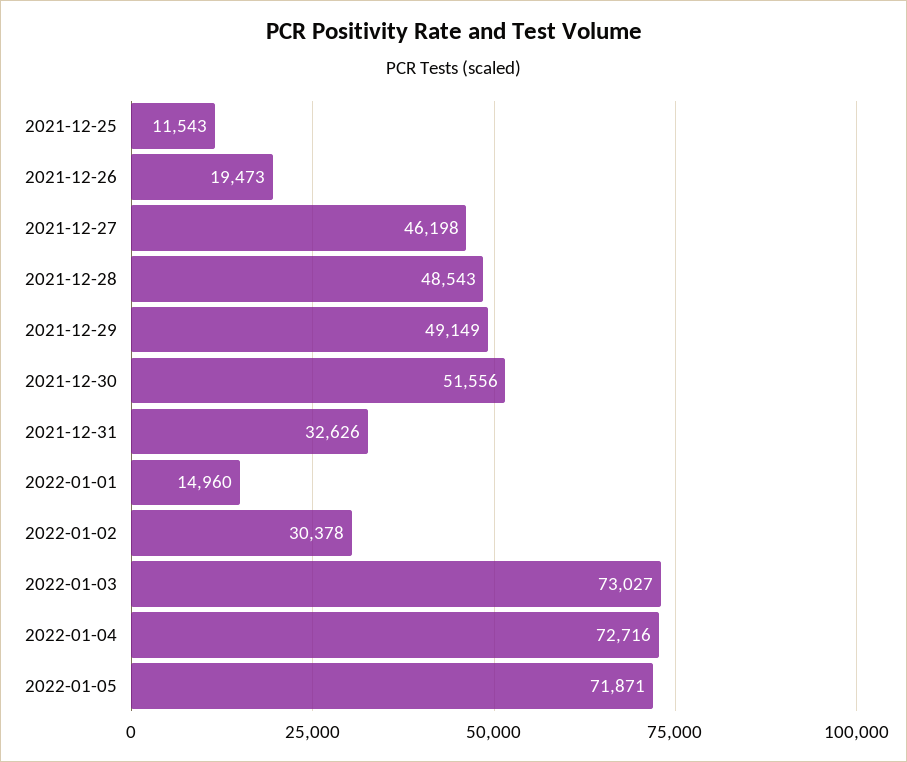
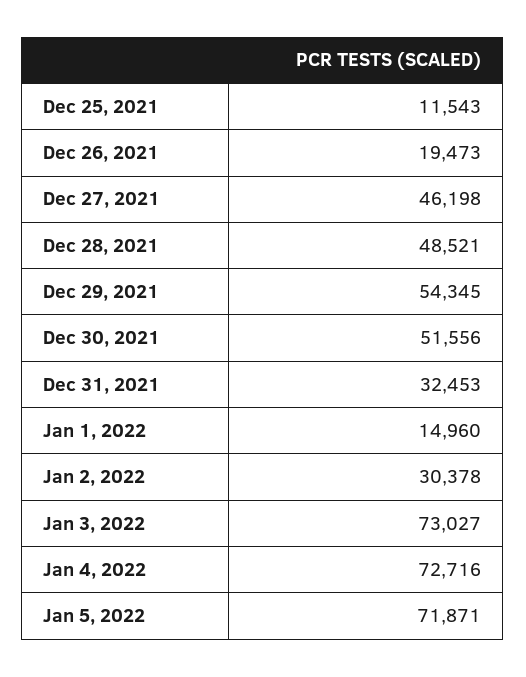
2021-12-28: 48543 -> 48521
2021-12-29: 49149 -> 54345
2021-12-31: 32626 -> 32453

